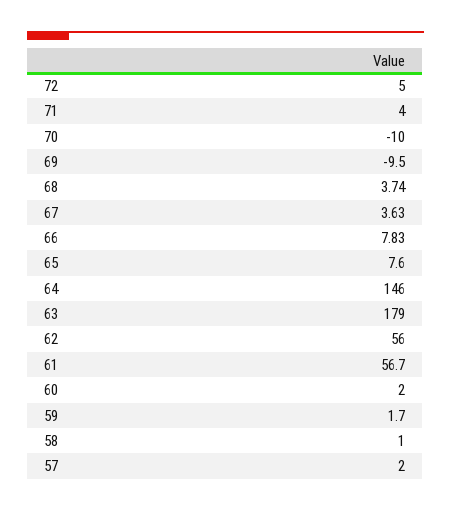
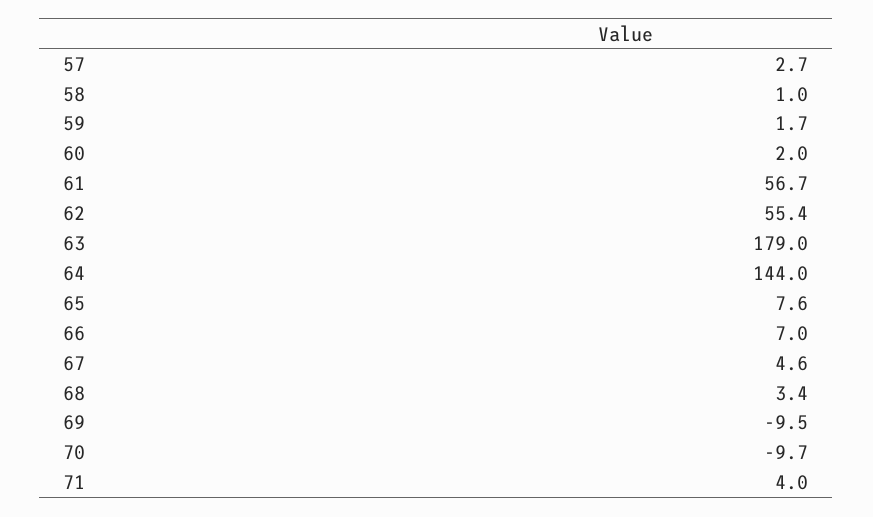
72: 5 -> none
70: -10 -> -9.7
68: 3.74 -> 3.4
67: 3.63 -> 4.6
66: 7.83 -> 7
64: 146 -> 144
62: 56 -> 55.4
57: 2 -> 2.7

